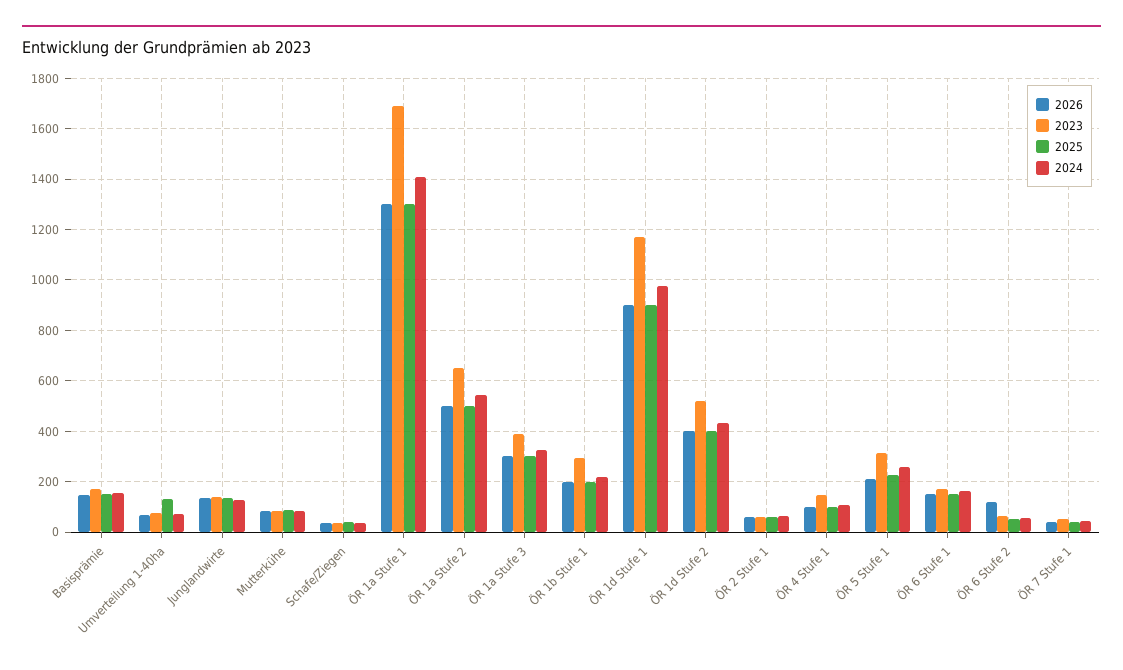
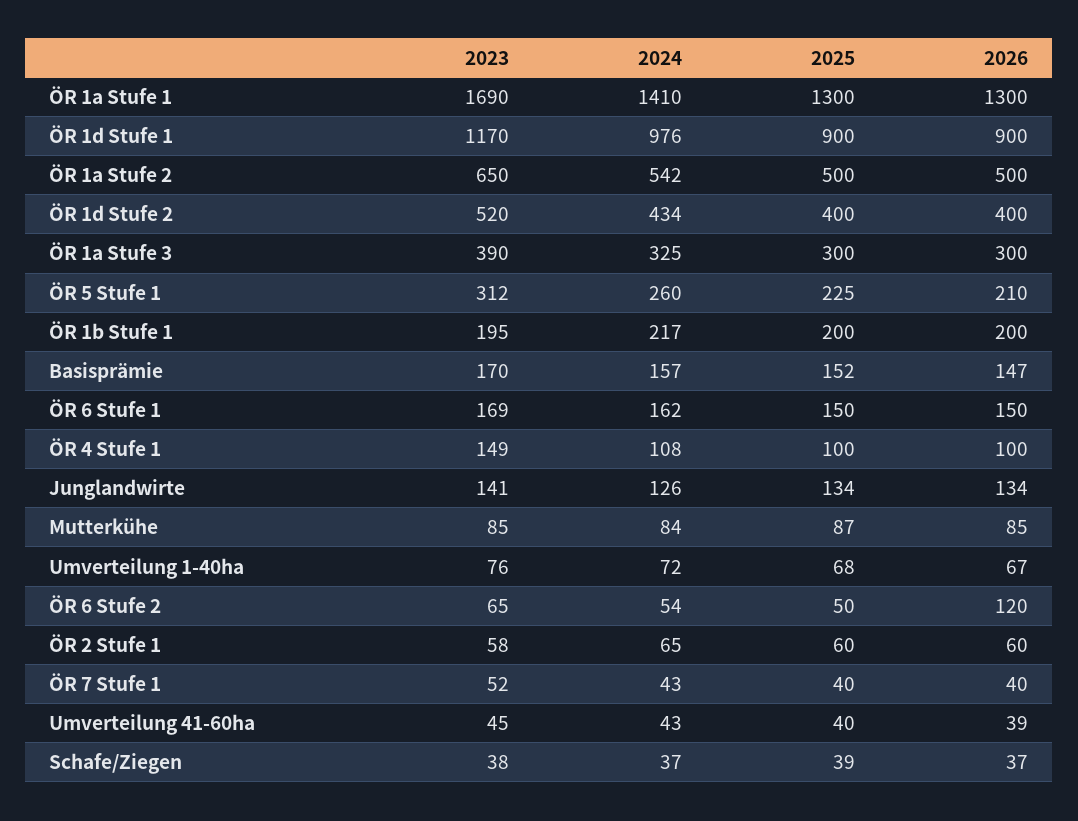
2025, Umverteilung 1-40ha: 125 -> 68
2023, ÖR 1b Stufe 1: 300 -> 195
2023, Umverteilung 41-60ha: none -> 45
2024, Umverteilung 41-60ha: none -> 43
2025, Umverteilung 41-60ha: none -> 40
2026, Umverteilung 41-60ha: none -> 39

